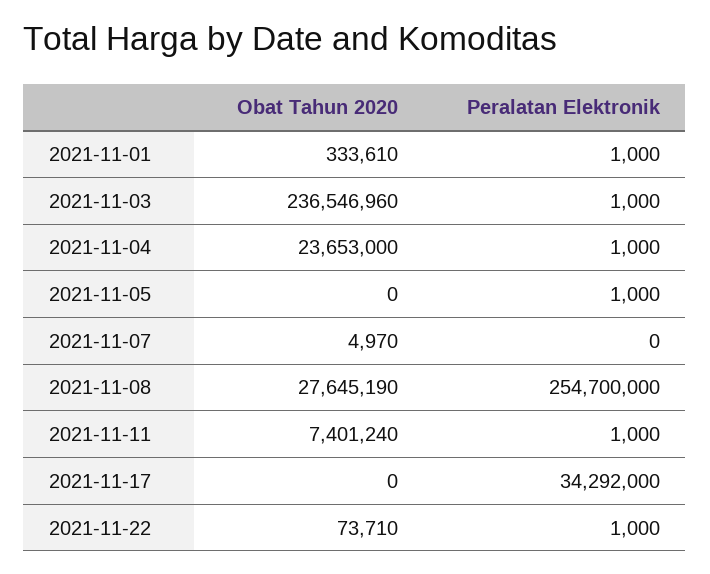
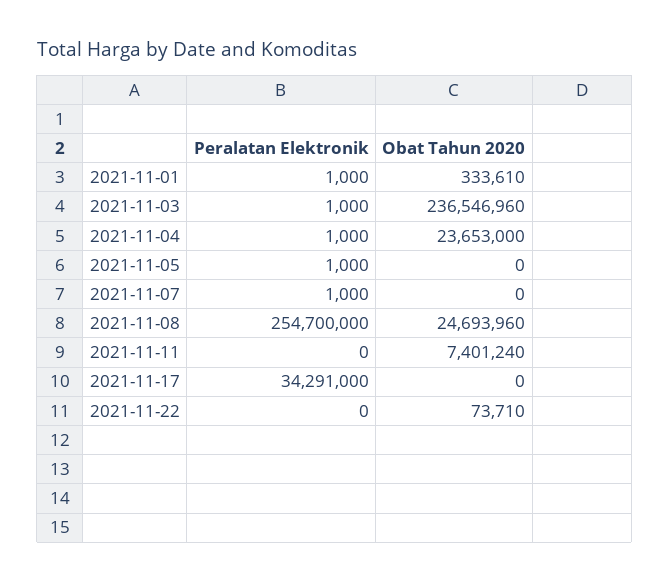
Obat Tahun 2020, 2021-11-07: 4970 -> 0
Peralatan Elektronik, 2021-11-07: 0 -> 1000
Obat Tahun 2020, 2021-11-08: 27645190 -> 24693960
Peralatan Elektronik, 2021-11-11: 1000 -> 0
Peralatan Elektronik, 2021-11-17: 34292000 -> 34291000
Peralatan Elektronik, 2021-11-22: 1000 -> 0

